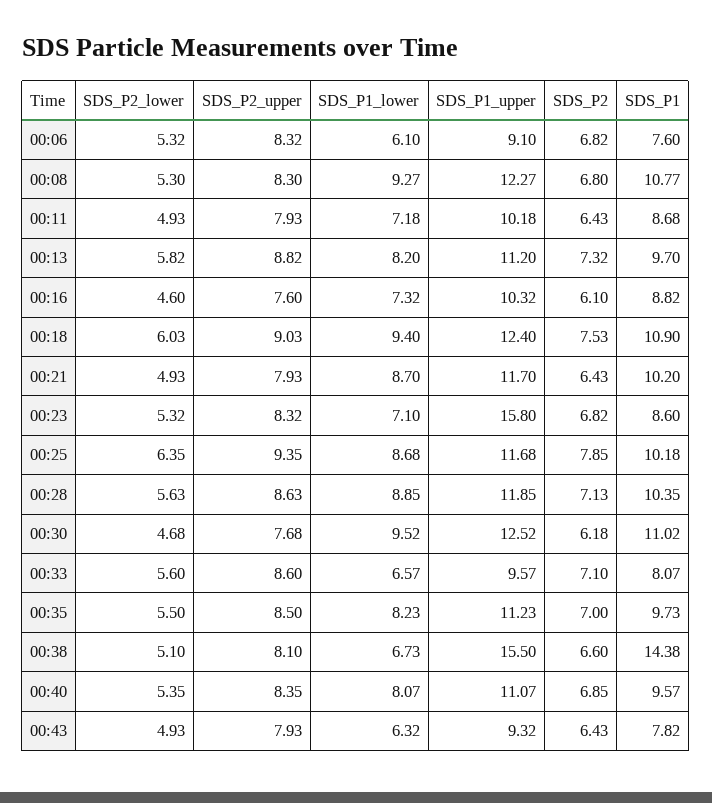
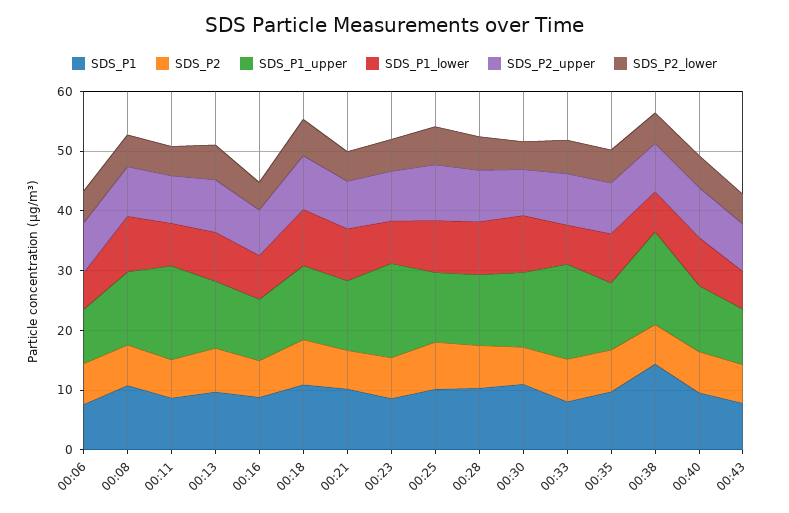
SDS_P1_upper, 00:11: 10.18 -> 16
SDS_P1_upper, 00:33: 9.57 -> 16

